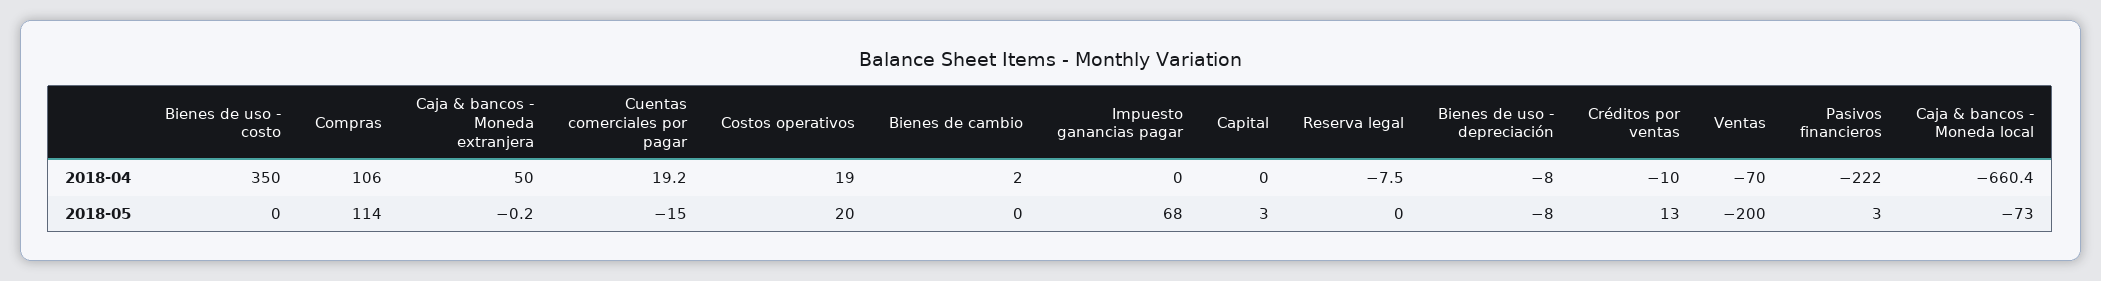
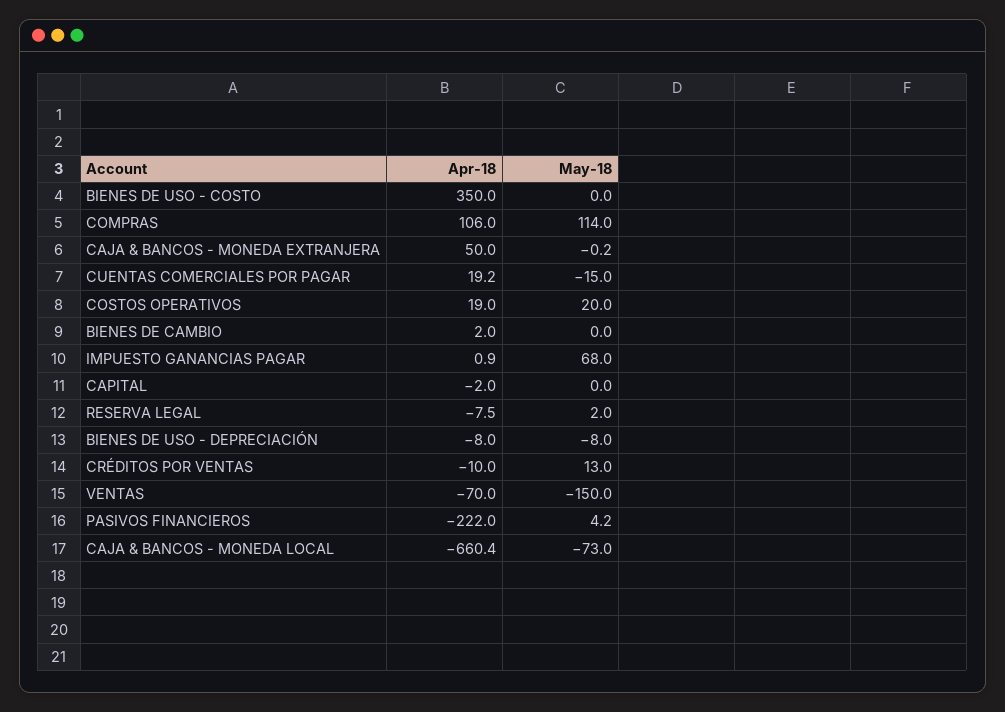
Impuesto ganancias pagar, 2018-04: 0 -> 0.9
Capital, 2018-04: 0 -> -2
Capital, 2018-05: 3 -> 0
Reserva legal, 2018-05: 0 -> 2
Ventas, 2018-05: -200 -> -150
Pasivos financieros, 2018-05: 3 -> 4.2

